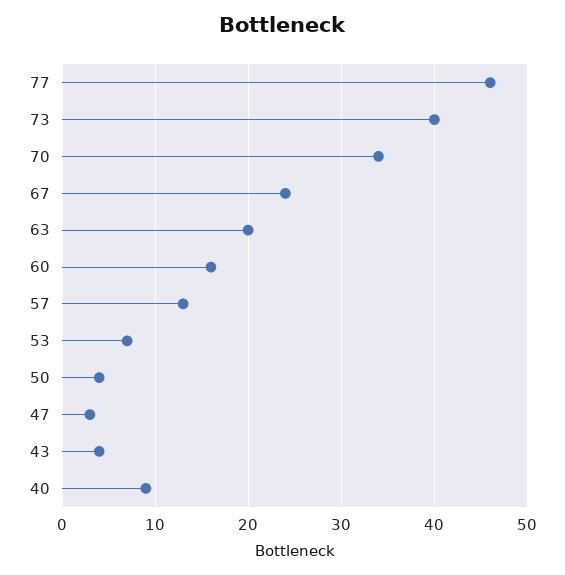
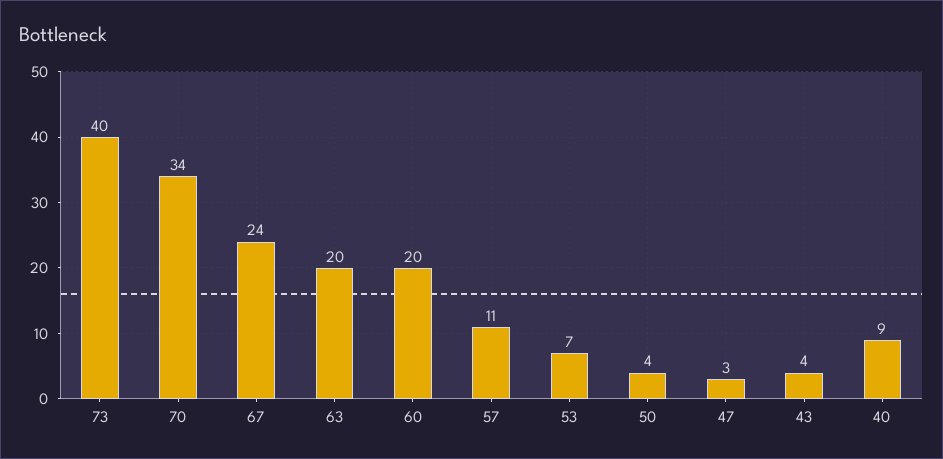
77: 46 -> none
60: 16 -> 20
57: 13 -> 11

